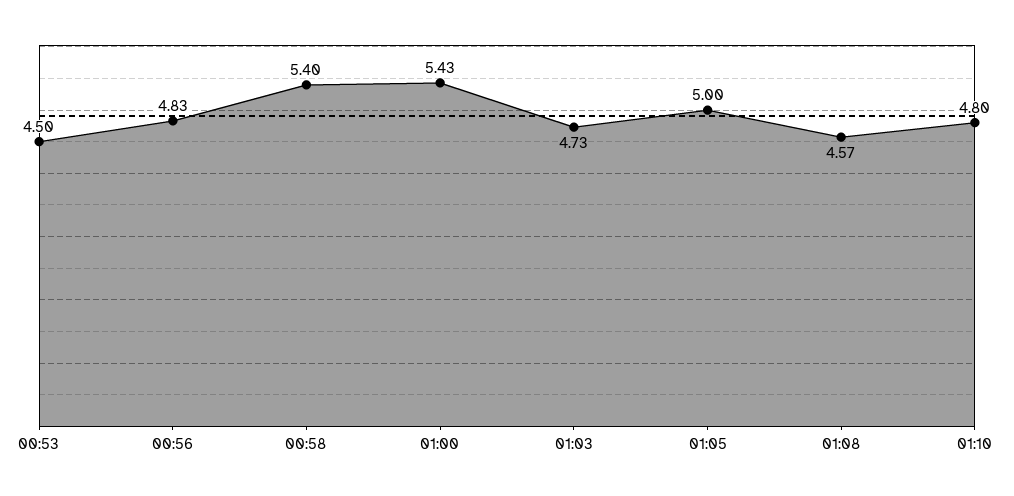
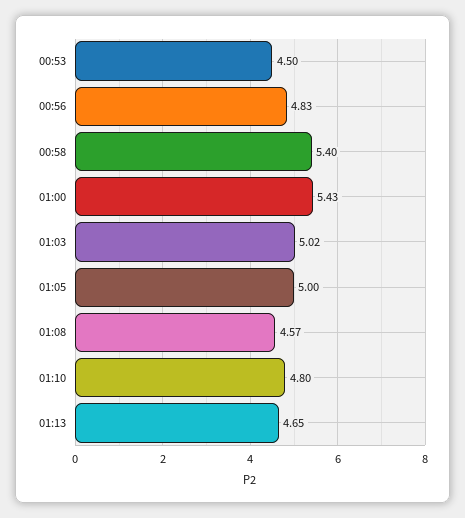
01:03: 4.73 -> 5.02
01:13: none -> 4.65

